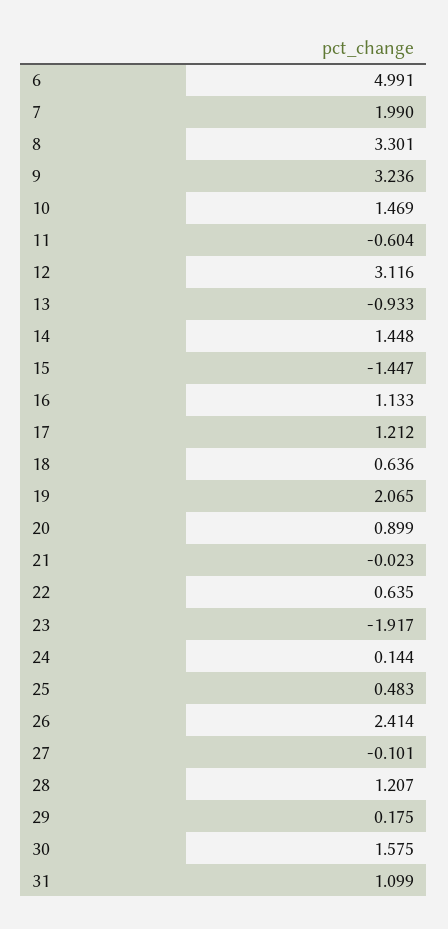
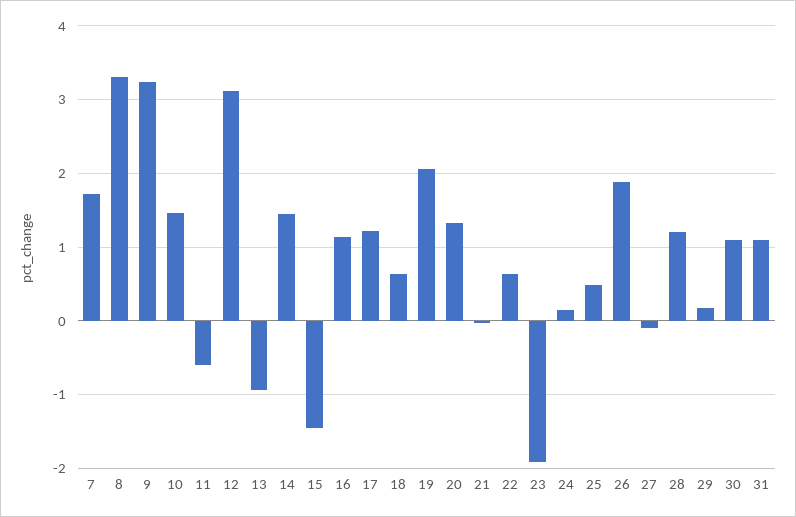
6: 4.991 -> none
7: 1.99 -> 1.7
20: 0.899 -> 1.3
26: 2.414 -> 1.9
30: 1.575 -> 1.1

